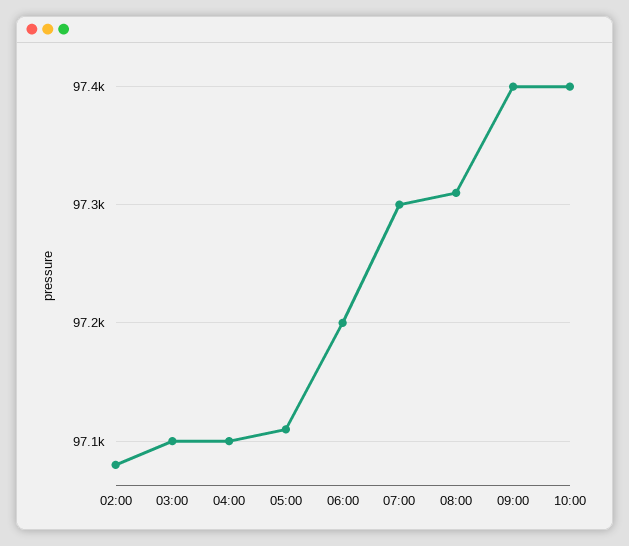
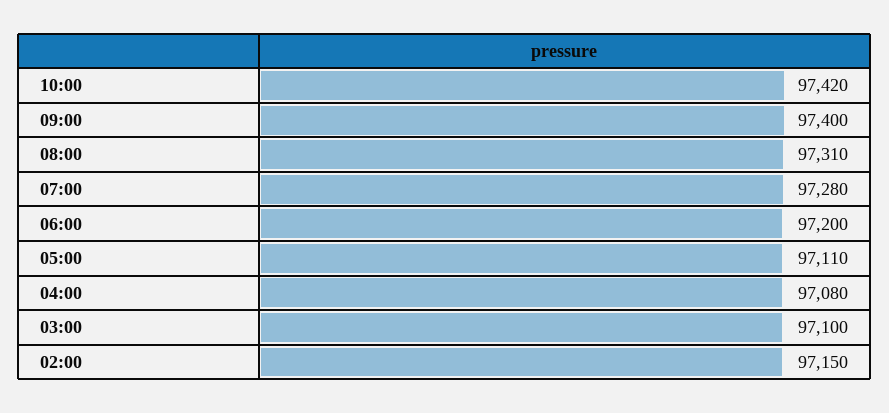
02:00: 97080 -> 97150
04:00: 97100 -> 97080
07:00: 97300 -> 97280
10:00: 97400 -> 97420

